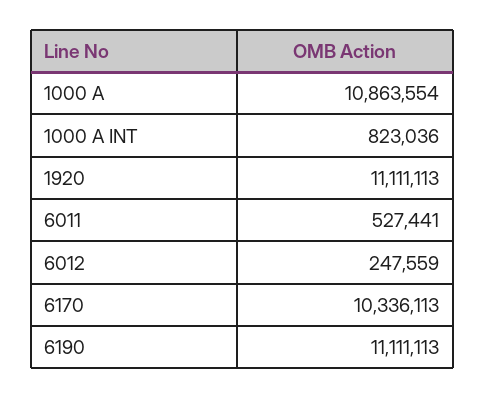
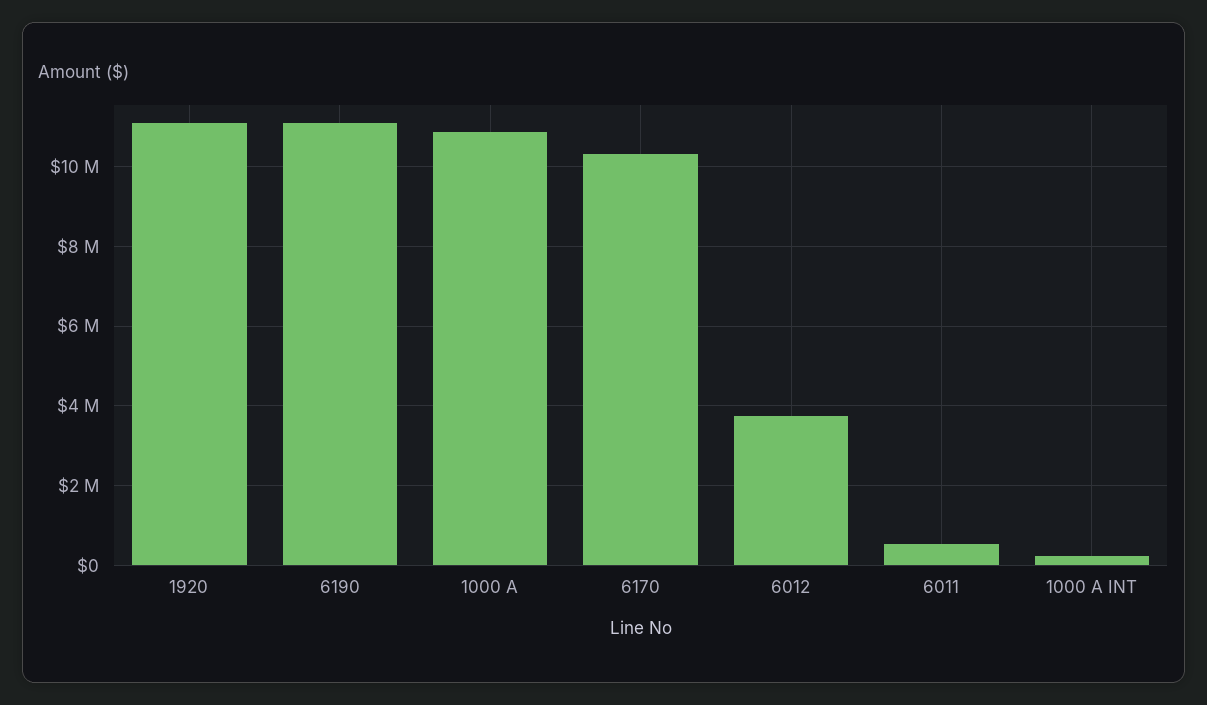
1000 A INT: 823036 -> 200000
6012: 247559 -> 3800000

